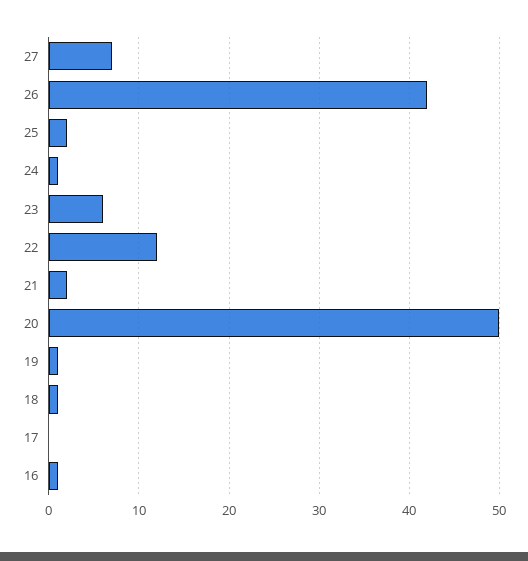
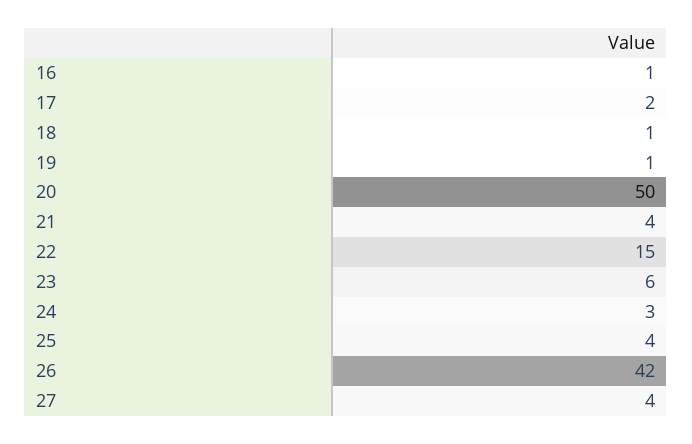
27: 7 -> 4
25: 2 -> 4
24: 1 -> 3
22: 12 -> 15
21: 2 -> 4
17: 0 -> 2

